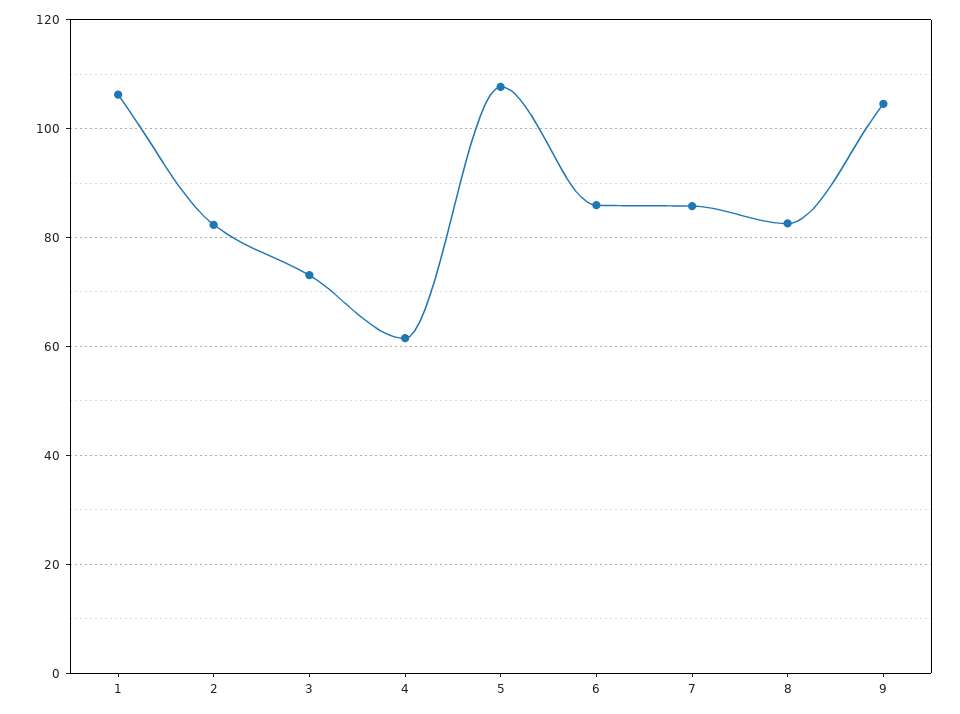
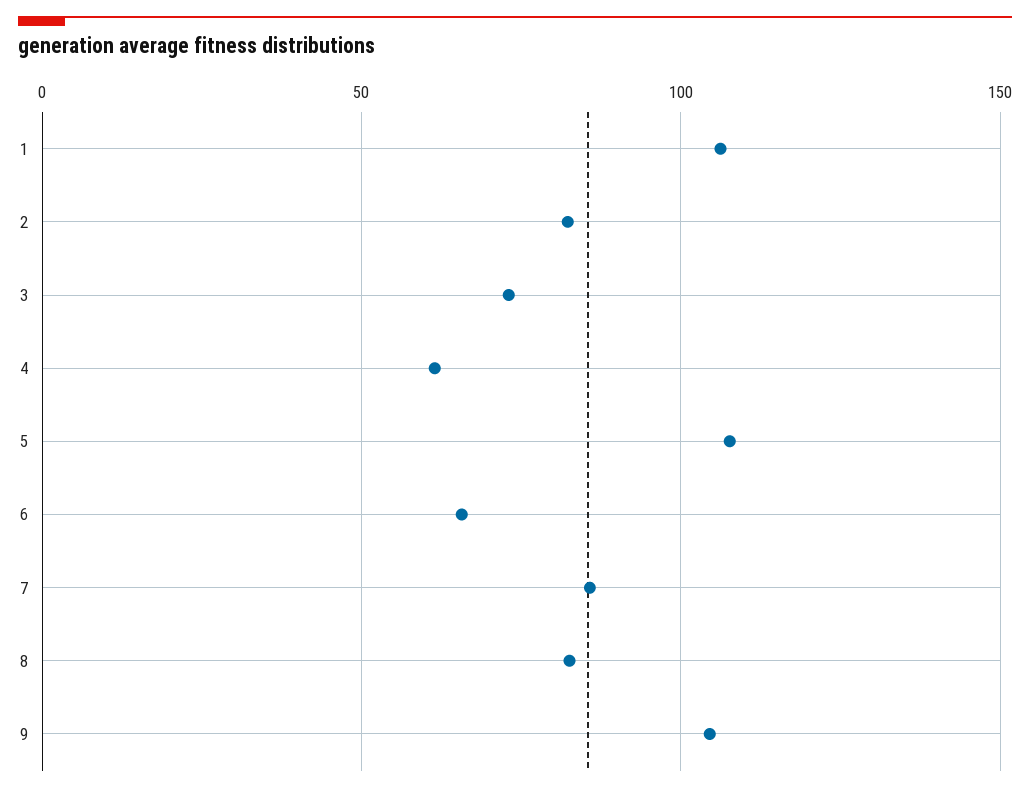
6: 86 -> 65

